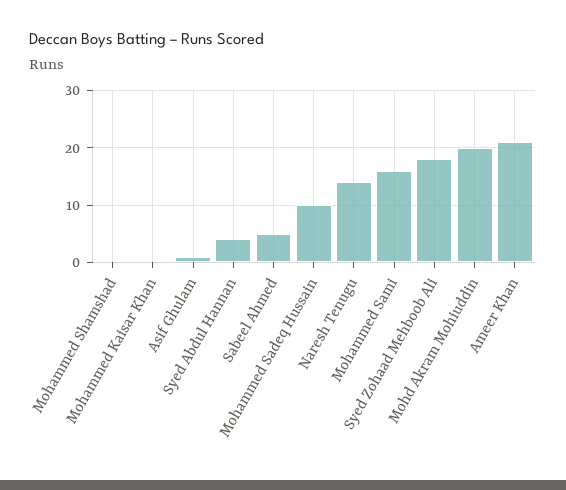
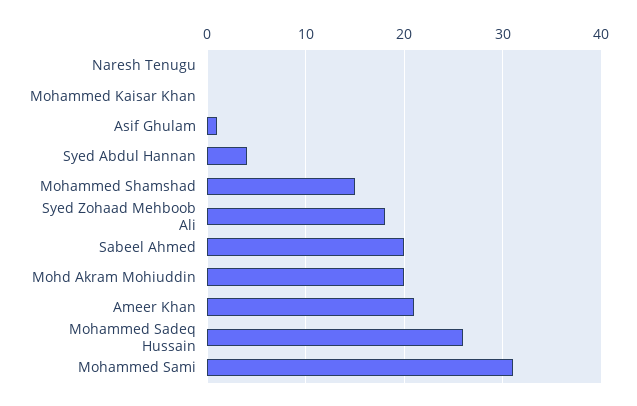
Mohammed Shamshad: 0 -> 15
Sabeel Ahmed: 5 -> 20
Mohammed Sadeq Hussain: 10 -> 26
Naresh Tenugu: 15 -> 0
Mohammed Sami: 15 -> 31

